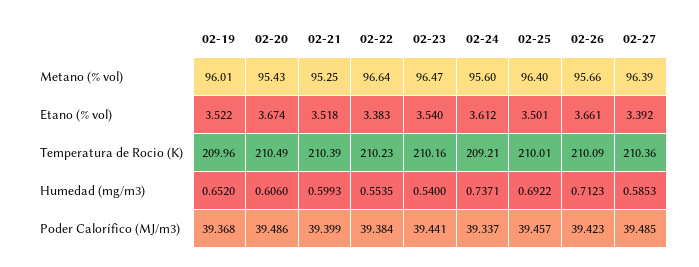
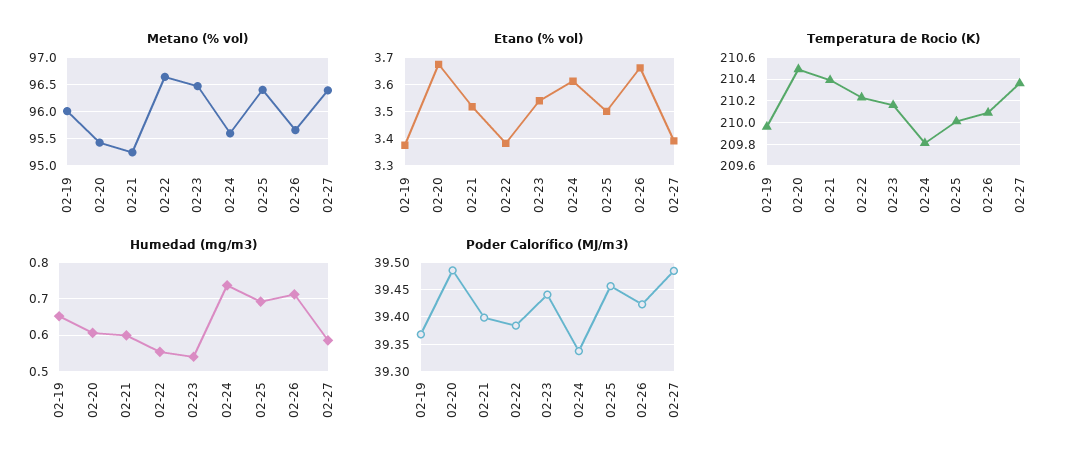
Etano (% vol), 02-19: 3.522 -> 3.375
Temperatura de Rocio (K), 02-24: 209.21 -> 209.8

